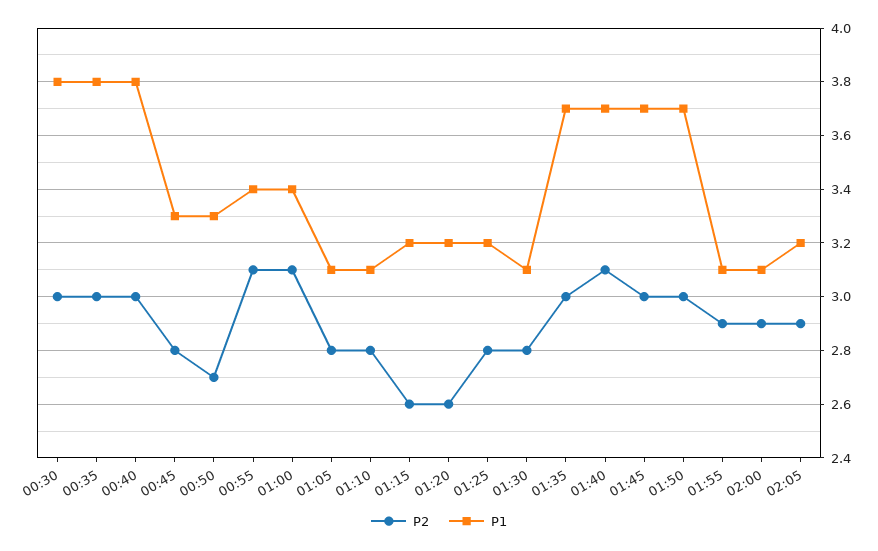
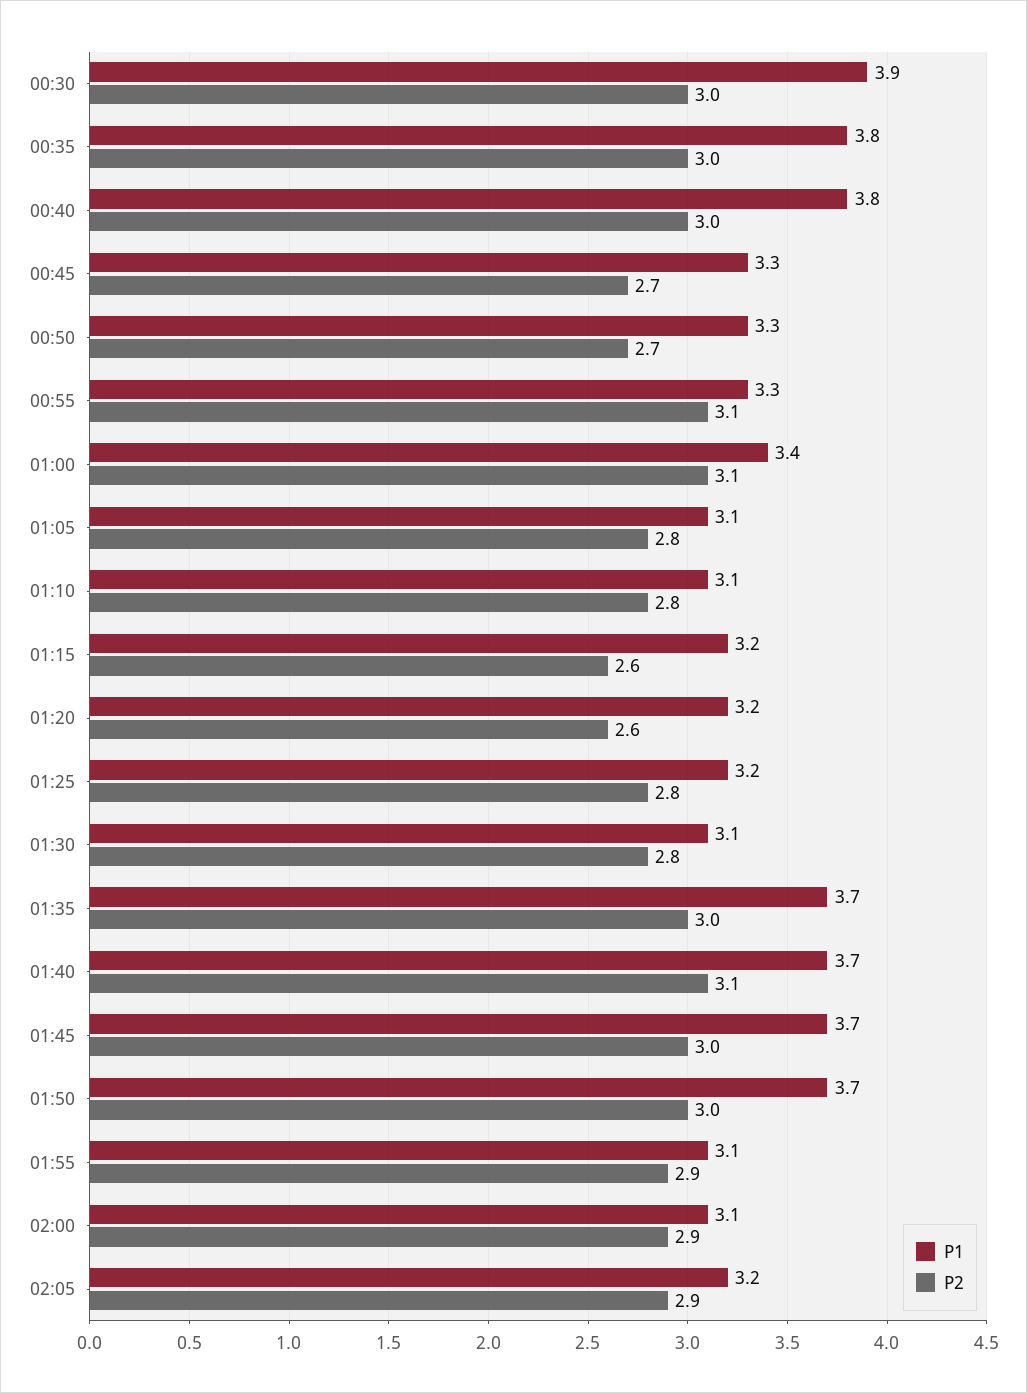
P1, 00:30: 3.8 -> 3.9
P2, 00:45: 2.8 -> 2.7
P1, 00:55: 3.4 -> 3.3

